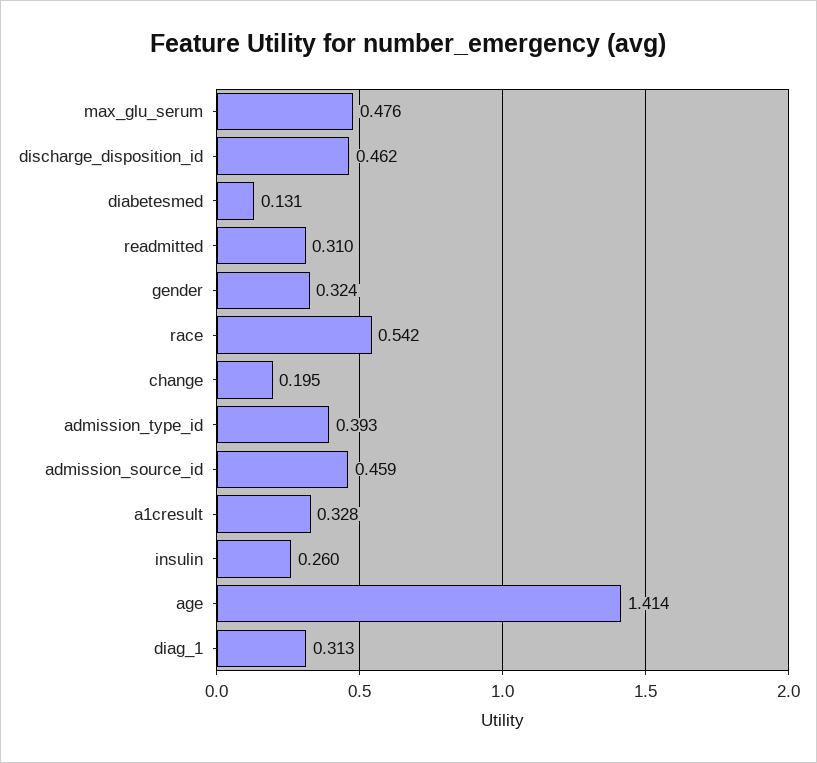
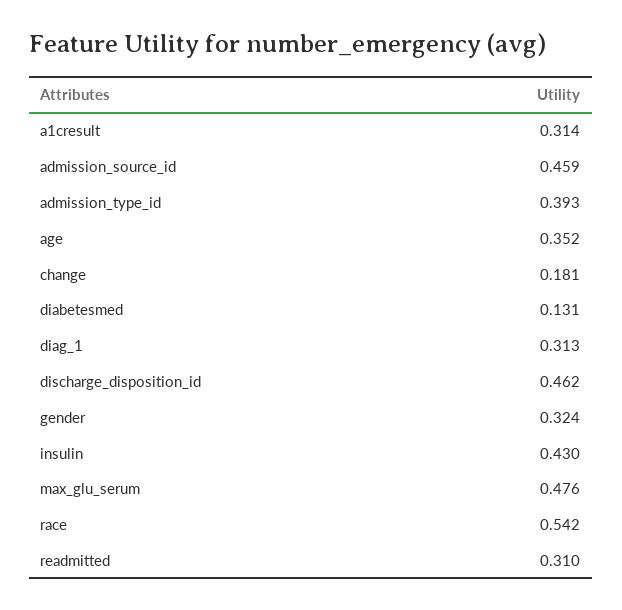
change: 0.195 -> 0.181
a1cresult: 0.328 -> 0.314
insulin: 0.26 -> 0.43
age: 1.414 -> 0.352

